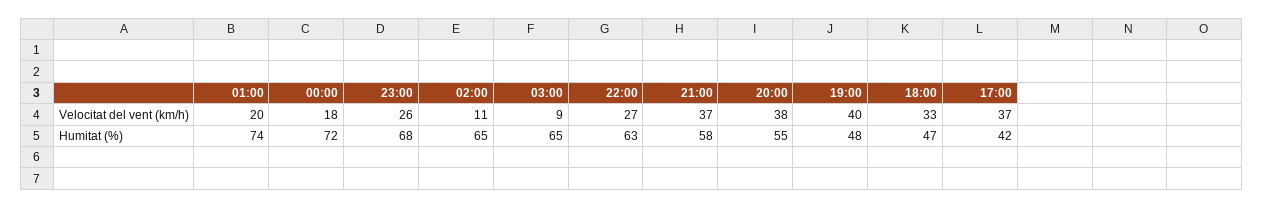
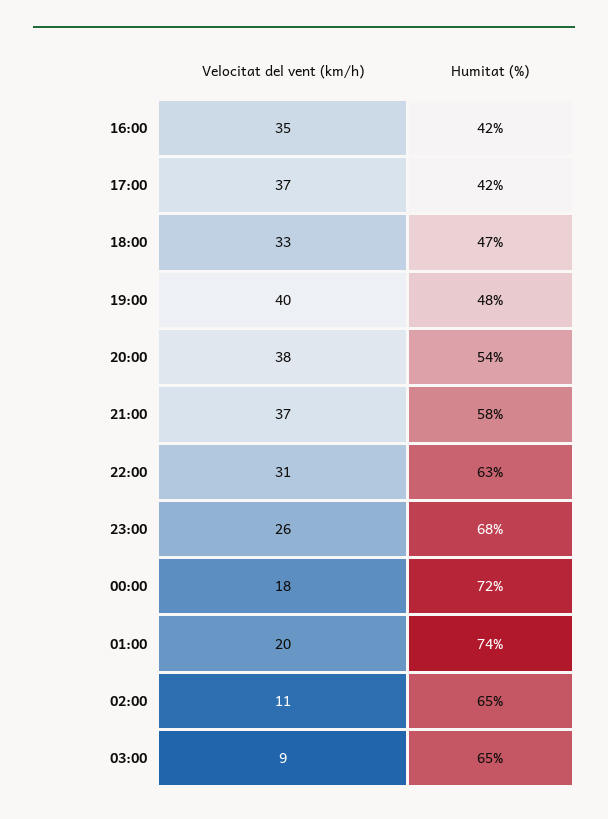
22:00, Velocitat del vent (km/h): 27 -> 31
20:00, Humitat (%): 55 -> 54
16:00, Velocitat del vent (km/h): none -> 35
16:00, Humitat (%): none -> 42

